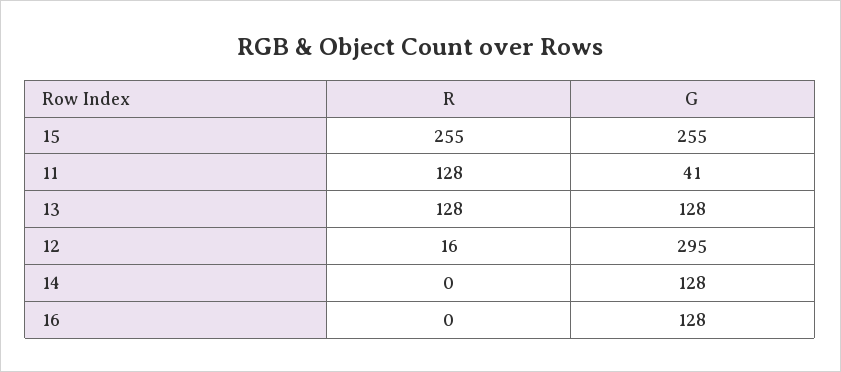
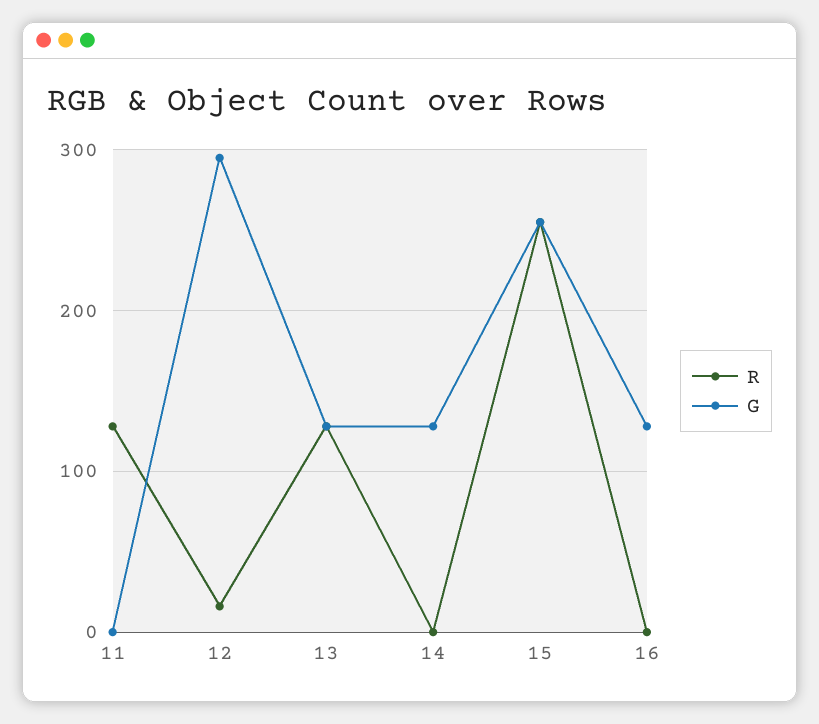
G, 11: 41 -> 0

